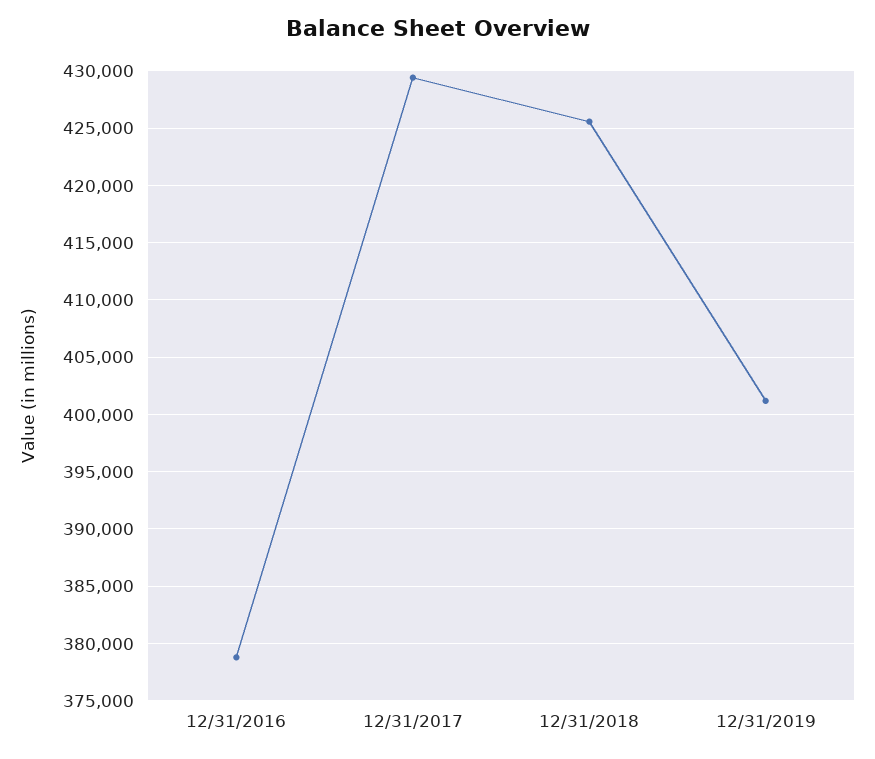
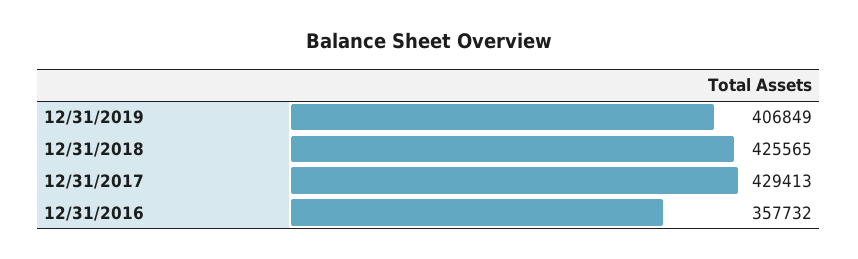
12/31/2016: 379000 -> 357732
12/31/2019: 401000 -> 406849

